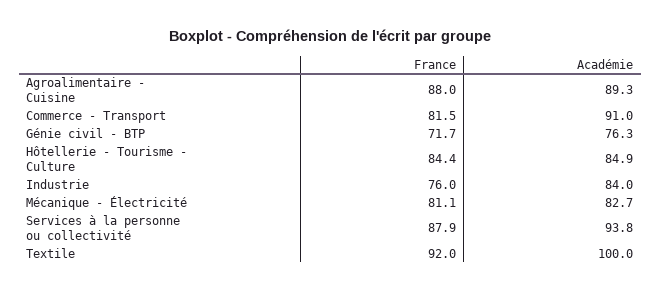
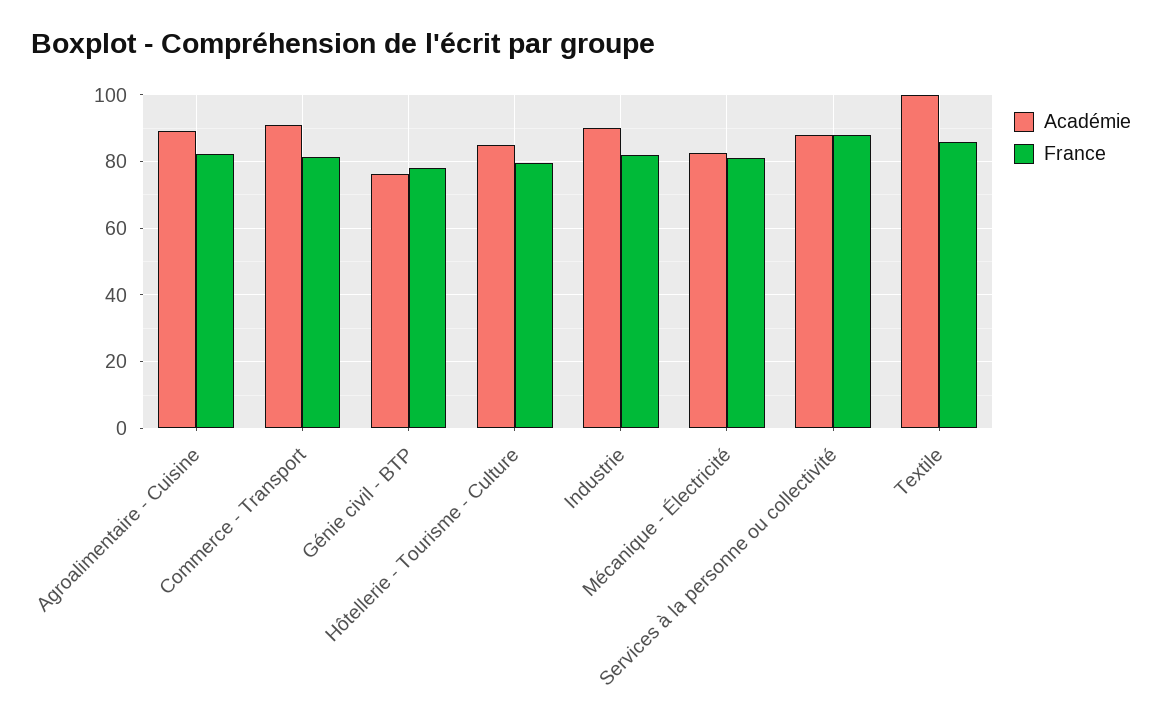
France, Agroalimentaire - Cuisine: 88 -> 82
France, Génie civil - BTP: 71.7 -> 78
France, Hôtellerie - Tourisme - Culture: 84.4 -> 80
France, Industrie: 76 -> 82
Académie, Industrie: 84 -> 90
Académie, Services à la personne ou collectivité: 93.8 -> 88
France, Textile: 92 -> 86

